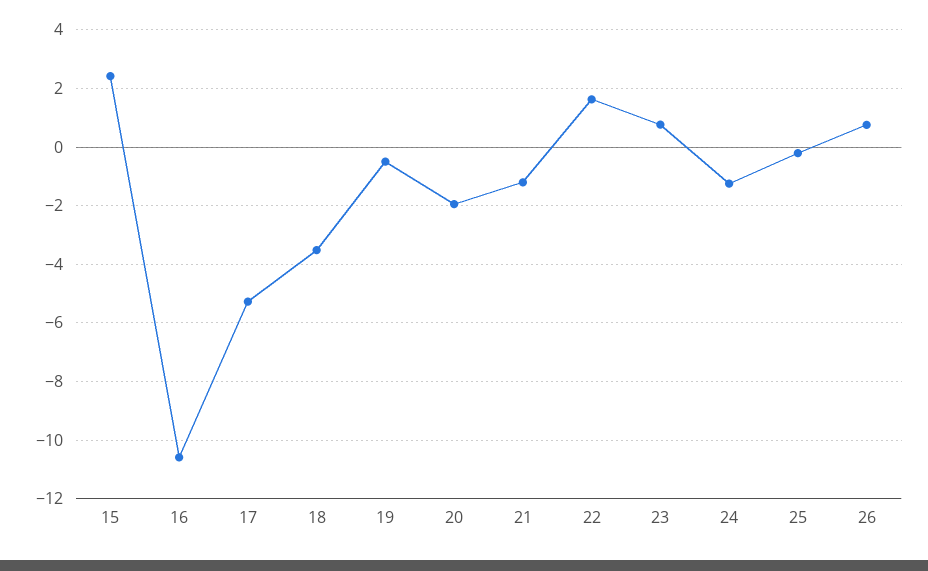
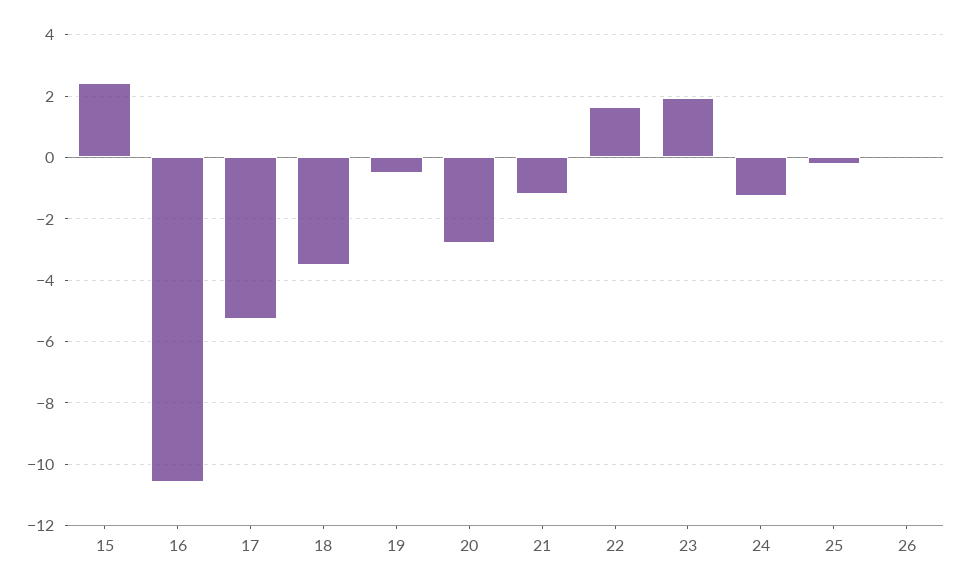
20: -2 -> -2.8
23: 0.75 -> 2
26: 0.75 -> 0

